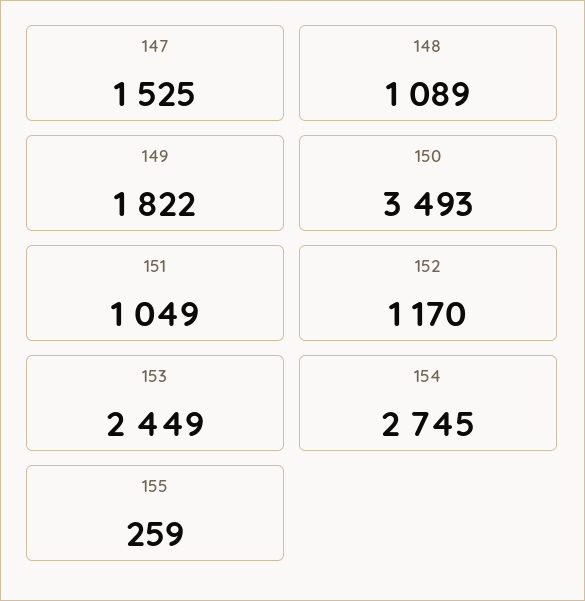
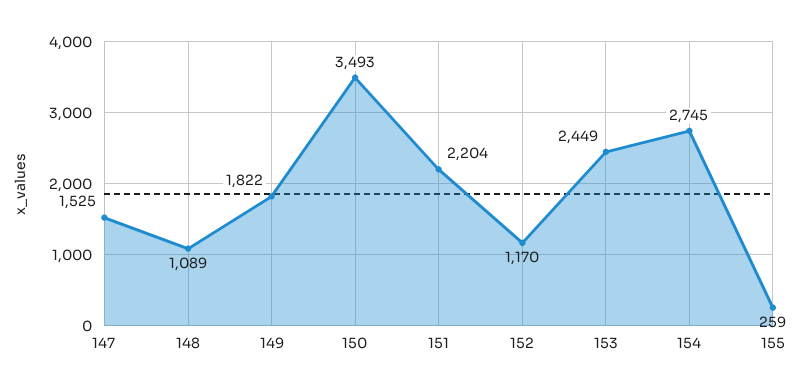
151: 1049 -> 2204

